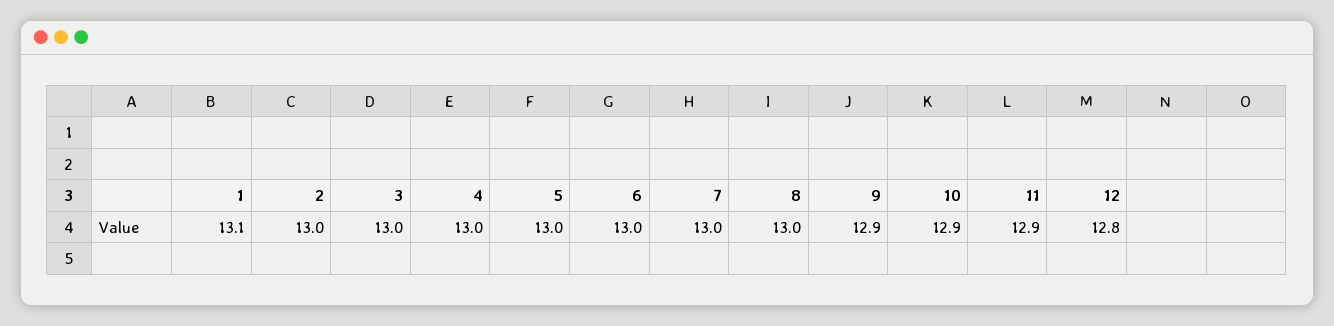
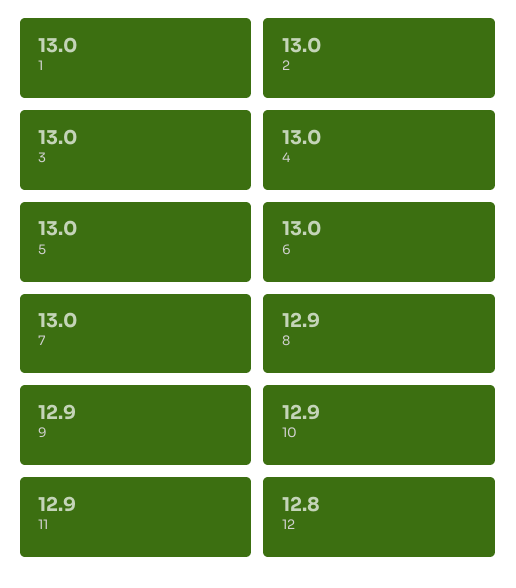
1: 13.1 -> 13
8: 13 -> 12.9

